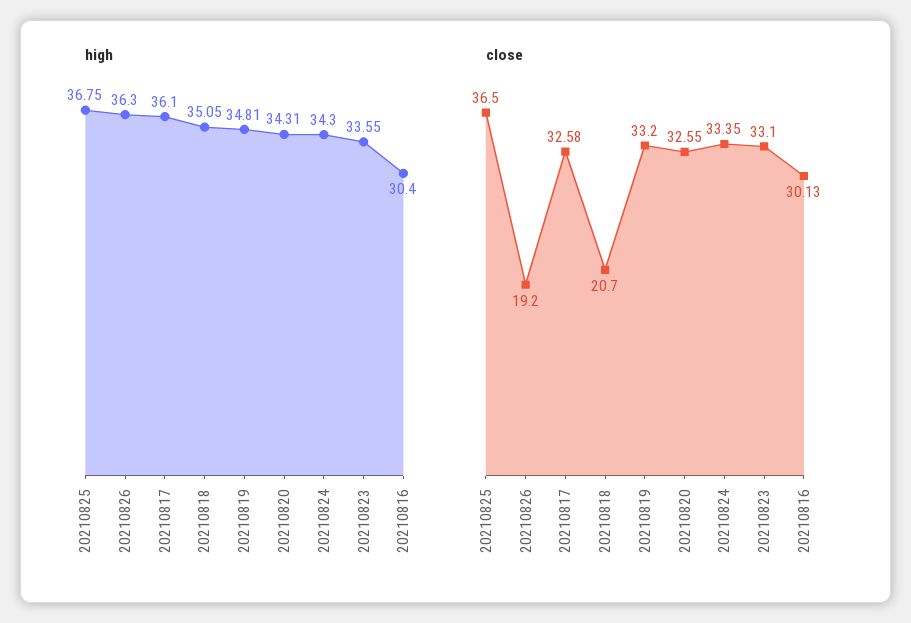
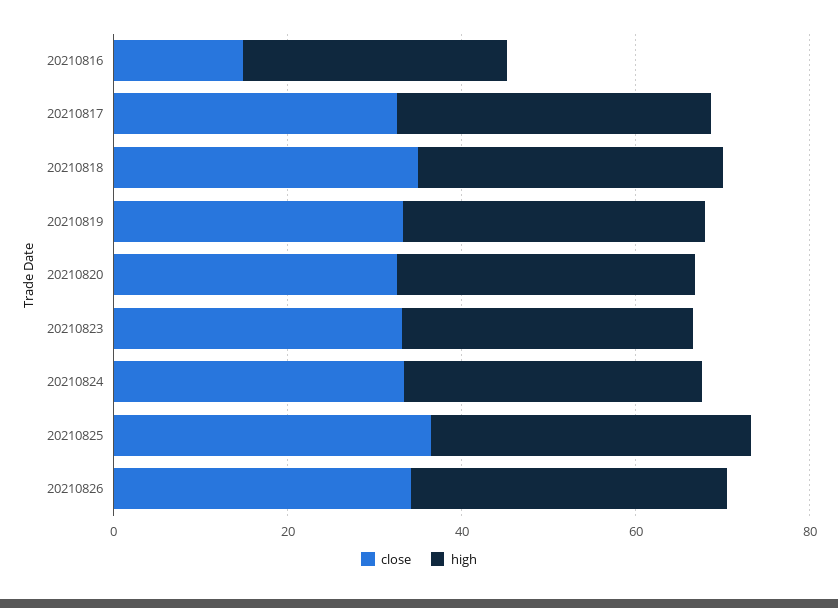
close, 20210826: 19.2 -> 35
close, 20210818: 20.7 -> 35
close, 20210816: 30.13 -> 15

